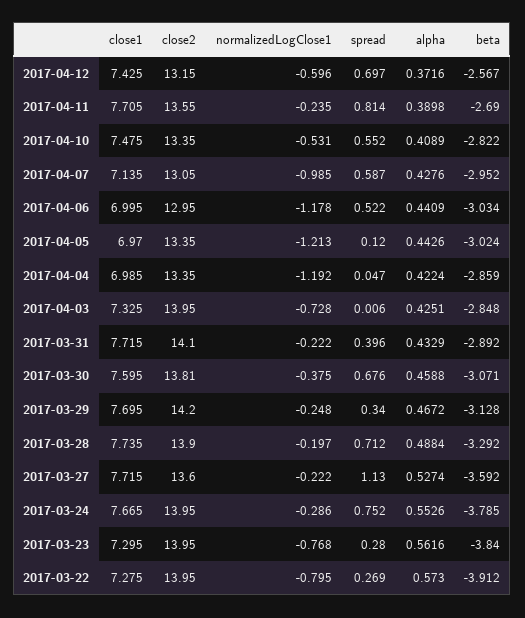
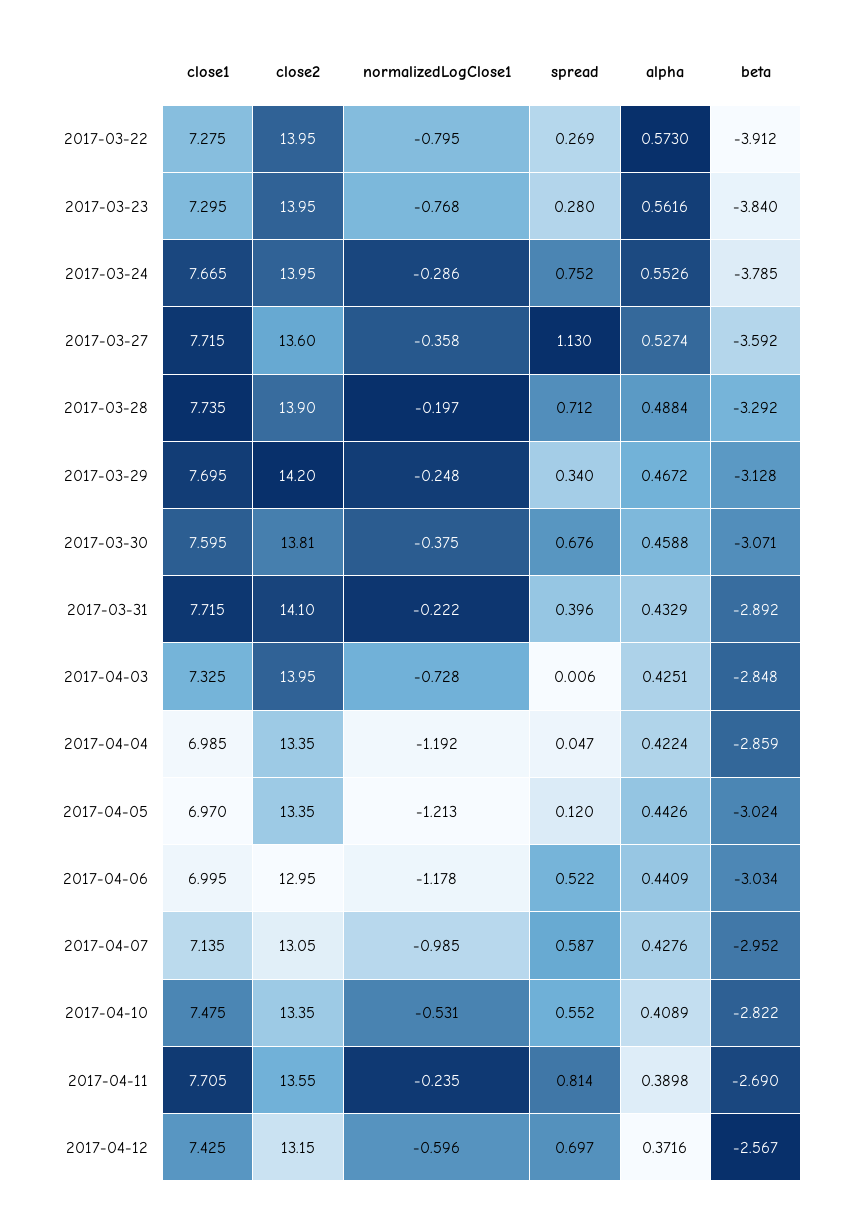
normalizedLogClose1, 2017-03-27: -0.222 -> -0.358

